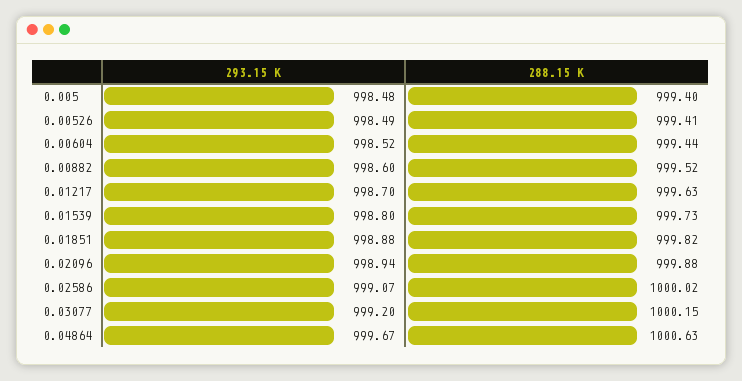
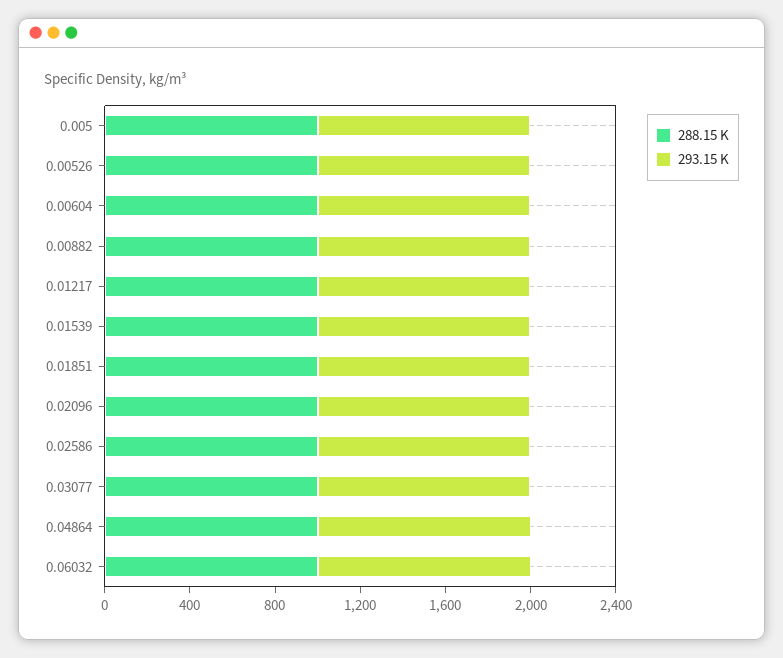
288.15 K, 0.06032: none -> 1000
293.15 K, 0.06032: none -> 1000

